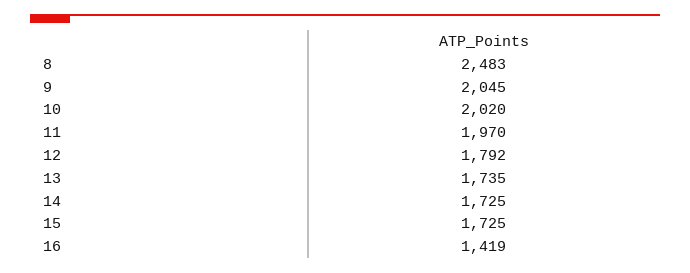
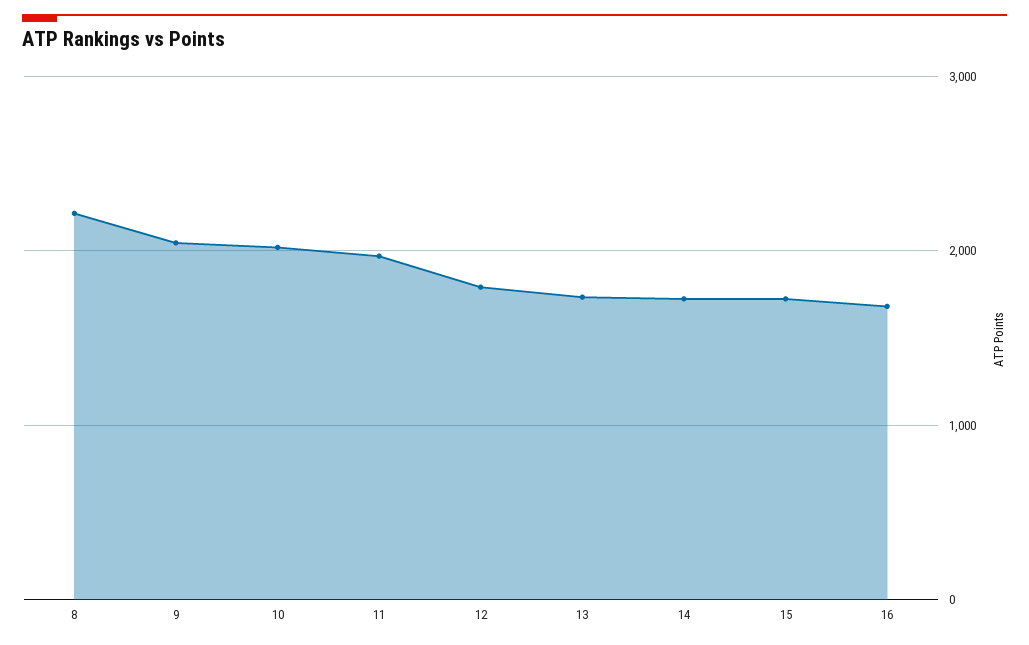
8: 2483 -> 2200
16: 1419 -> 1700

